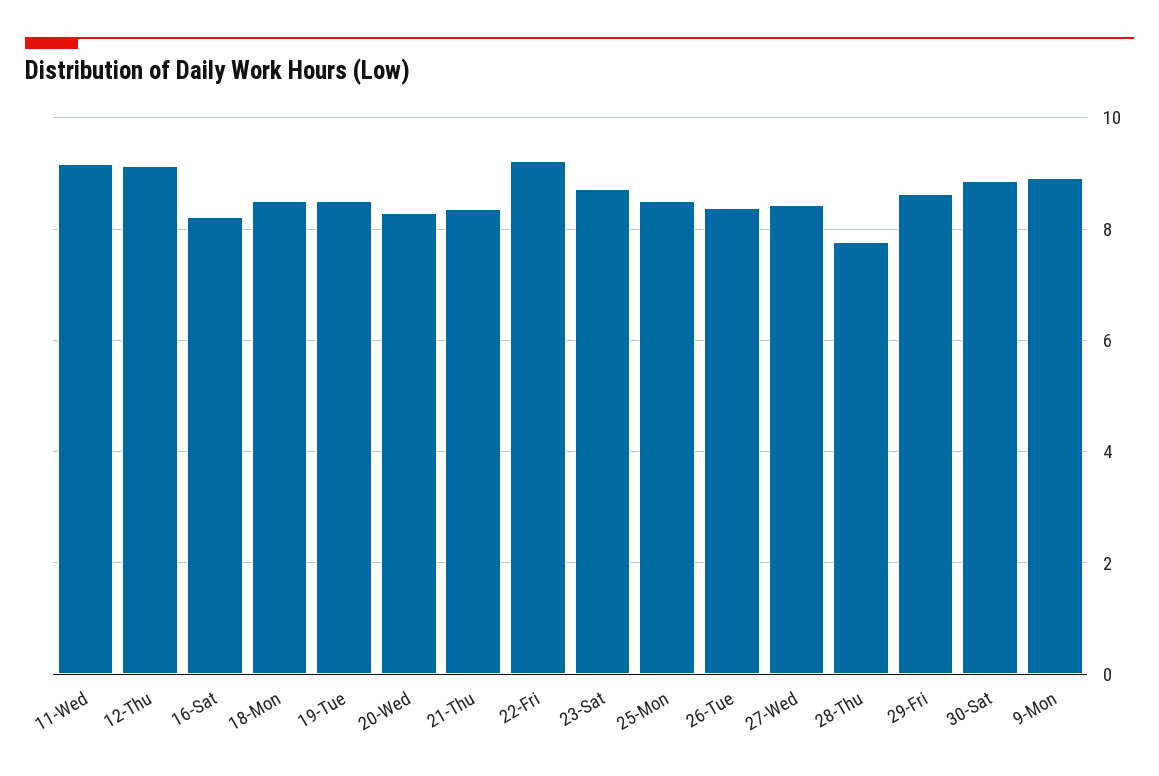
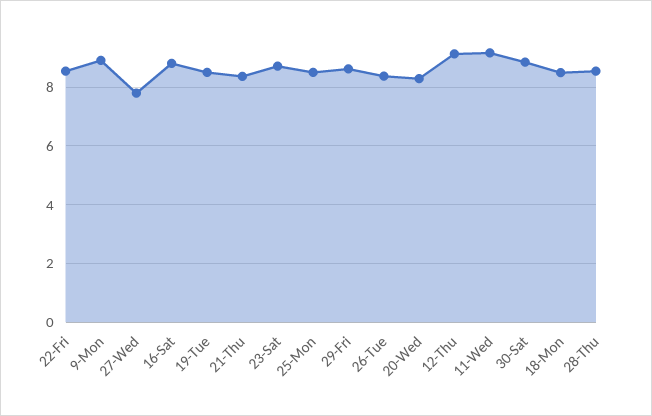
16-Sat: 8.2 -> 8.75
22-Fri: 9.2 -> 8.5
27-Wed: 8.4 -> 7.75
28-Thu: 7.8 -> 8.5

